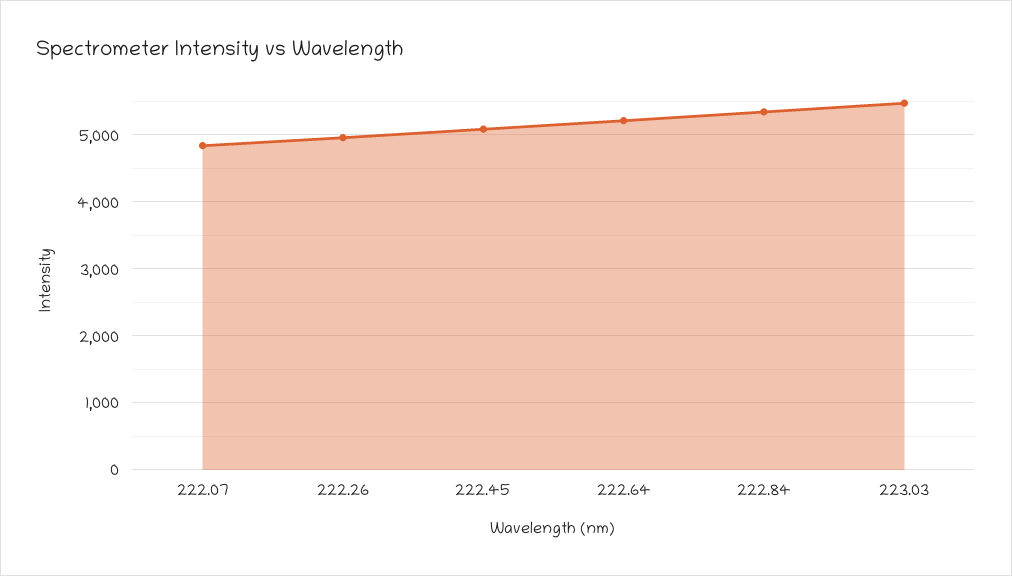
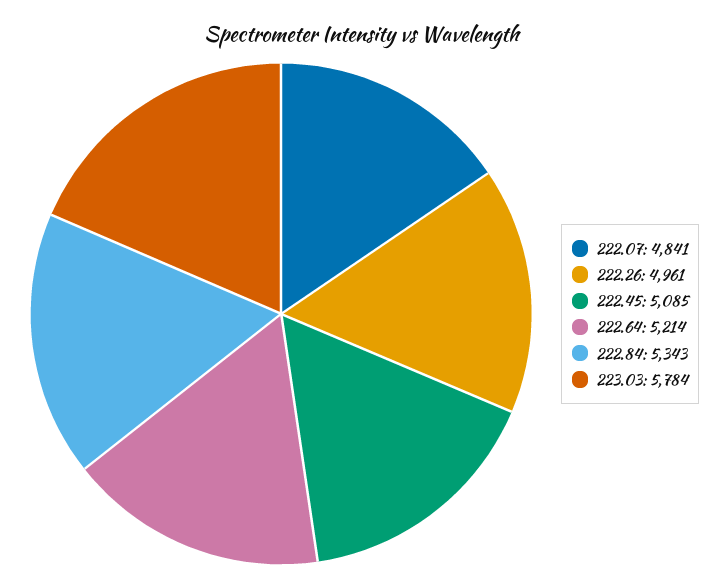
223.03: 5500 -> 5784

